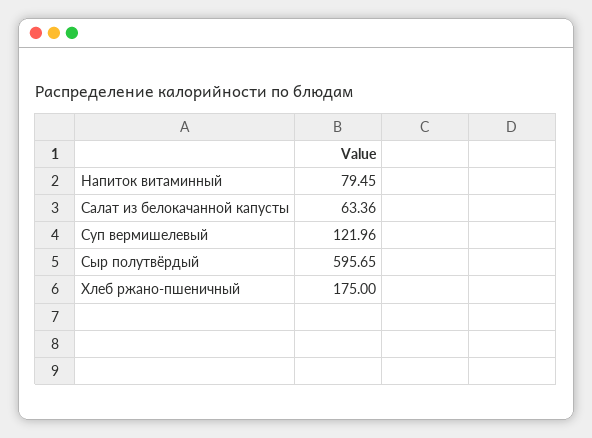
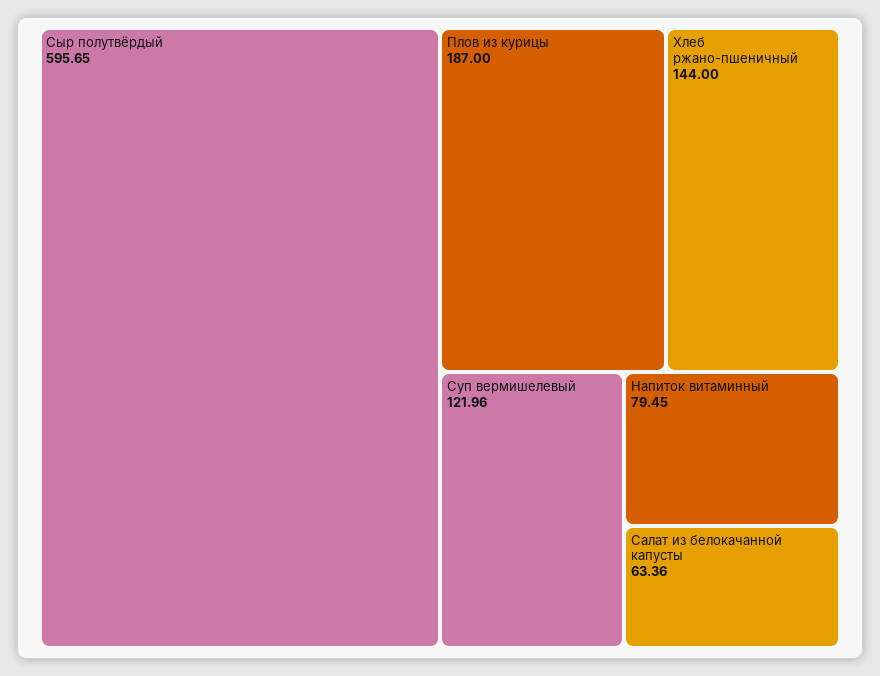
Хлеб ржано-пшеничный: 175 -> 144
Плов из курицы: none -> 187

